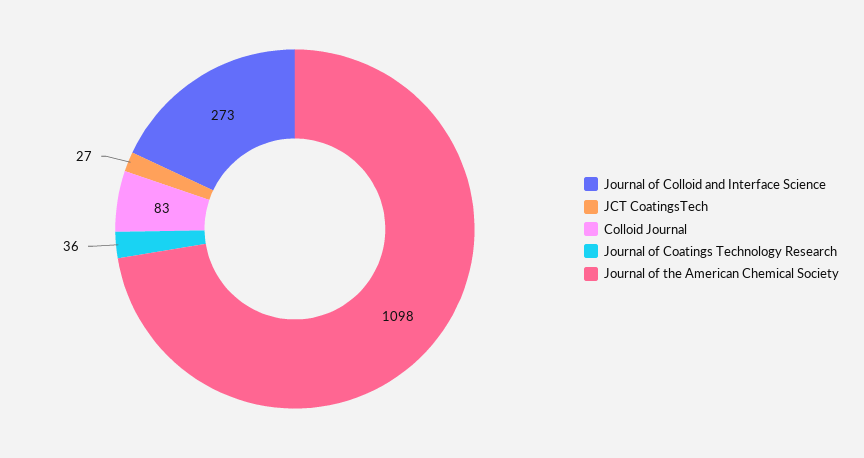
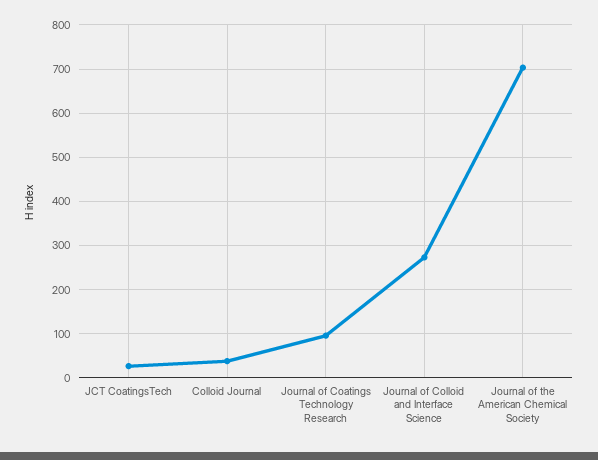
Colloid Journal: 83 -> 40
Journal of Coatings Technology Research: 36 -> 100
Journal of the American Chemical Society: 1098 -> 700

